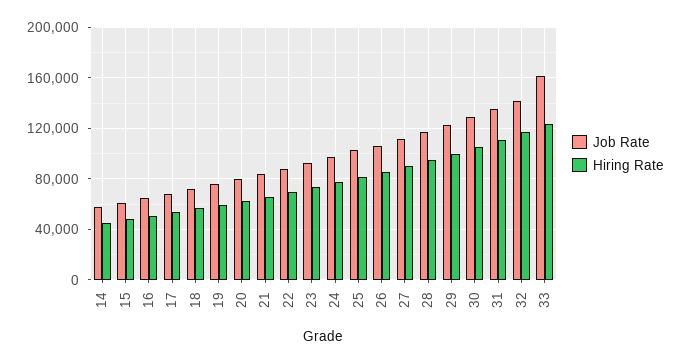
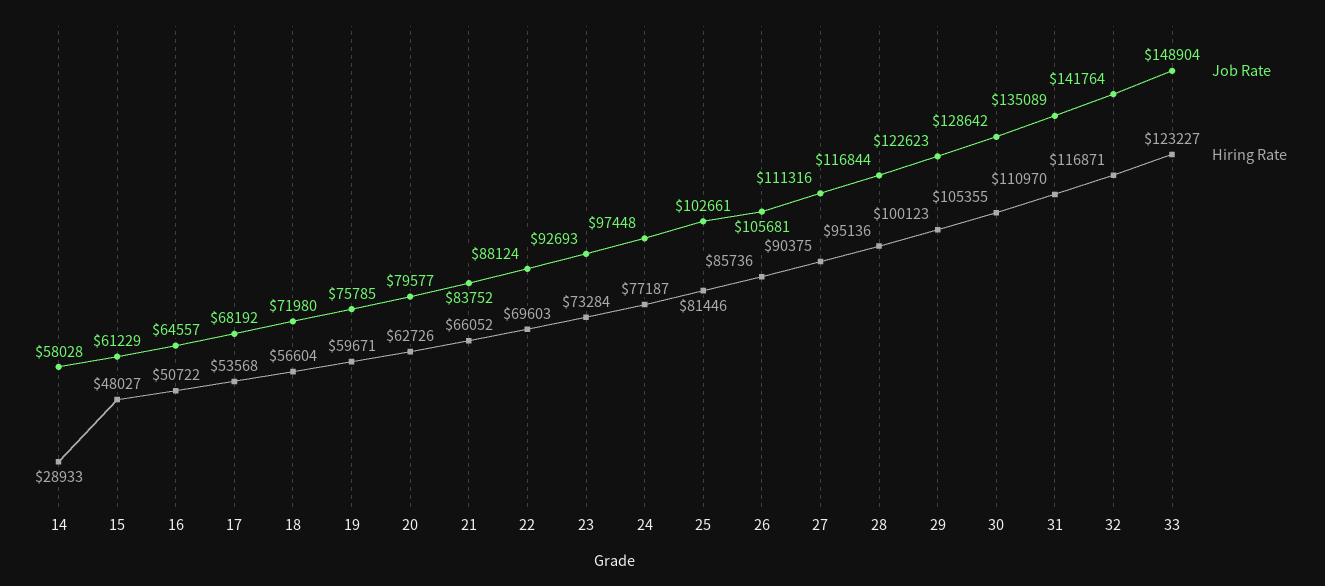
Hiring Rate, 14: 45000 -> 28933
Job Rate, 33: 160000 -> 148904

